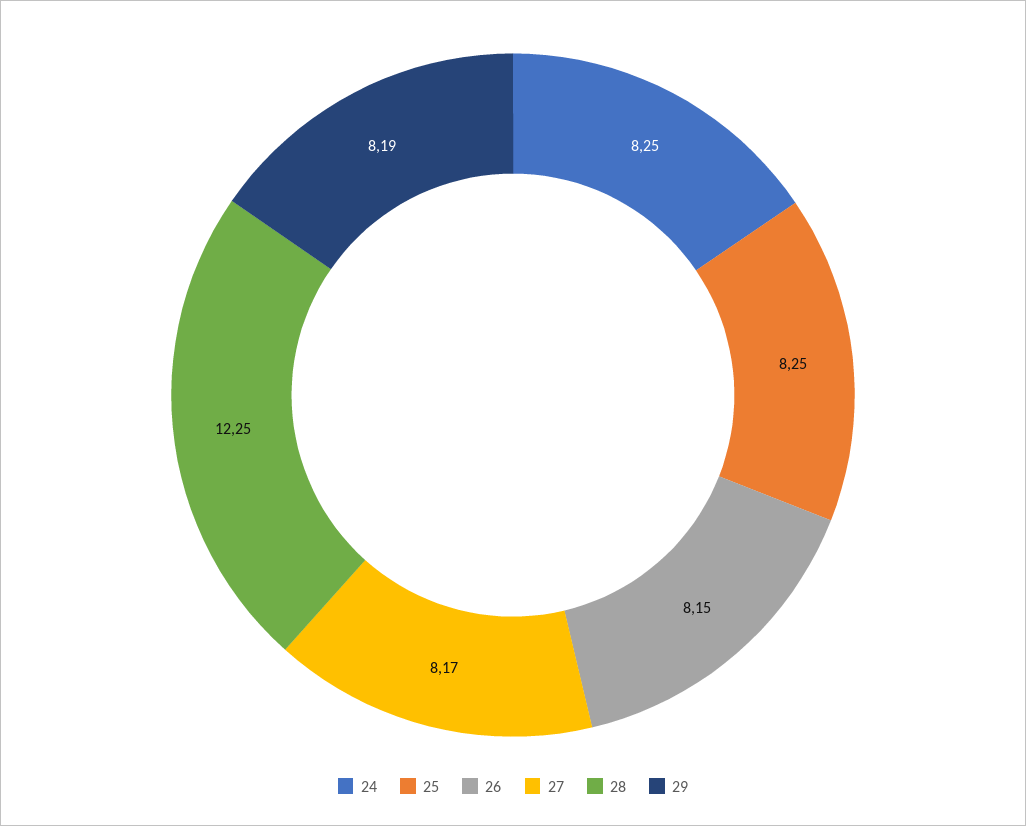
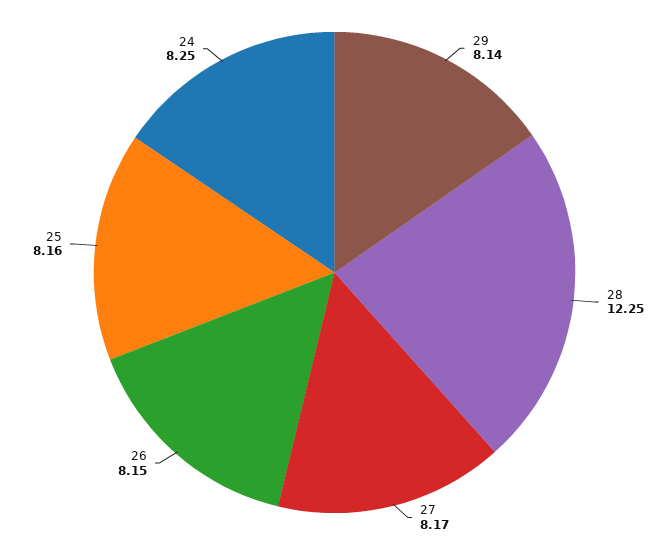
25: 8.25 -> 8.16
29: 8.19 -> 8.14

